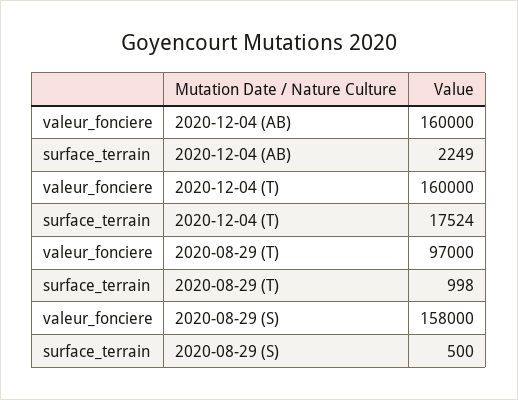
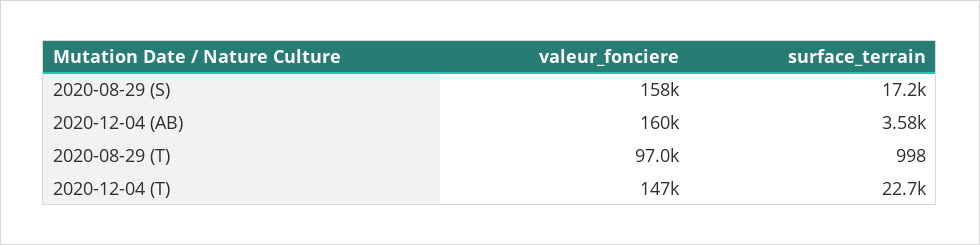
surface_terrain, 2020-12-04 (AB): 2249 -> 3580
valeur_fonciere, 2020-12-04 (T): 160000 -> 147000
surface_terrain, 2020-12-04 (T): 17524 -> 22700
surface_terrain, 2020-08-29 (S): 500 -> 17200

